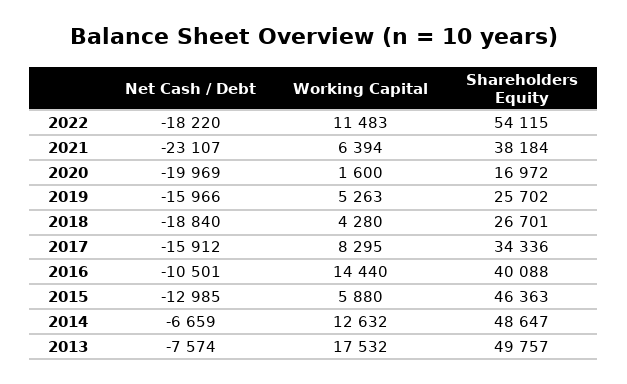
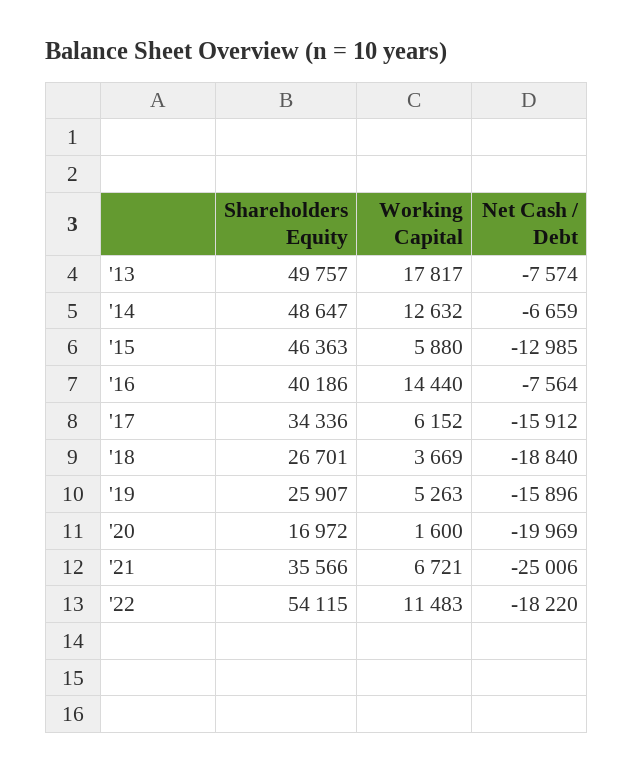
Net Cash / Debt, 2021: -23107 -> -25006
Working Capital, 2021: 6394 -> 6721
Shareholders Equity, 2021: 38184 -> 35566
Net Cash / Debt, 2019: -15966 -> -15896
Shareholders Equity, 2019: 25702 -> 25907
Working Capital, 2018: 4280 -> 3669
Working Capital, 2017: 8295 -> 6152
Net Cash / Debt, 2016: -10501 -> -7564
Shareholders Equity, 2016: 40088 -> 40186
Working Capital, 2013: 17532 -> 17817

